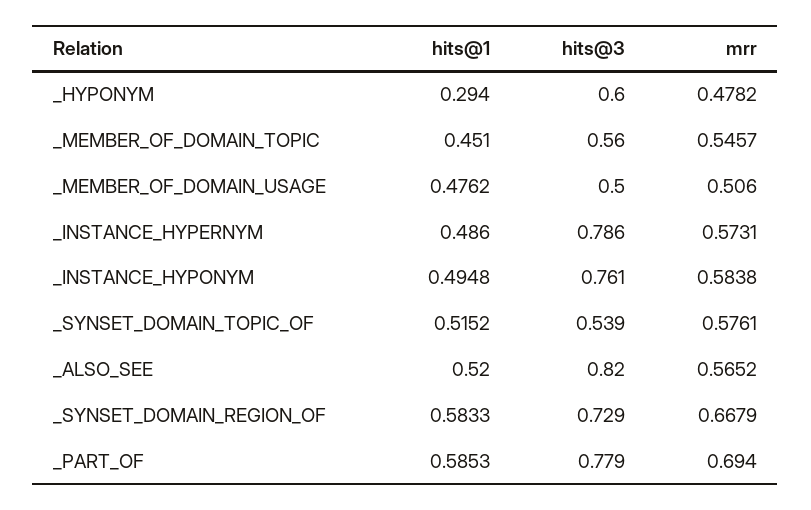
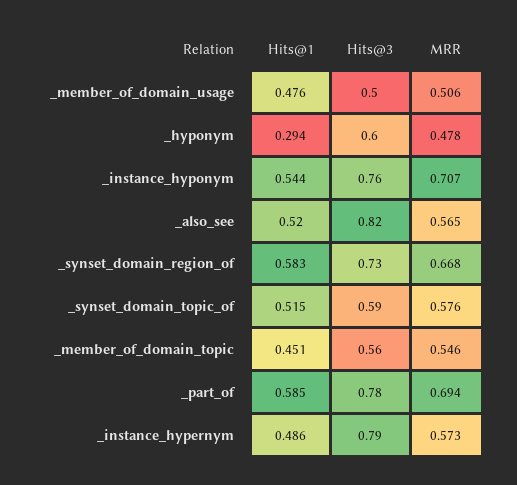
hits@1, _INSTANCE_HYPONYM: 0.4948 -> 0.544
mrr, _INSTANCE_HYPONYM: 0.5838 -> 0.707
hits@3, _SYNSET_DOMAIN_TOPIC_OF: 0.539 -> 0.59

